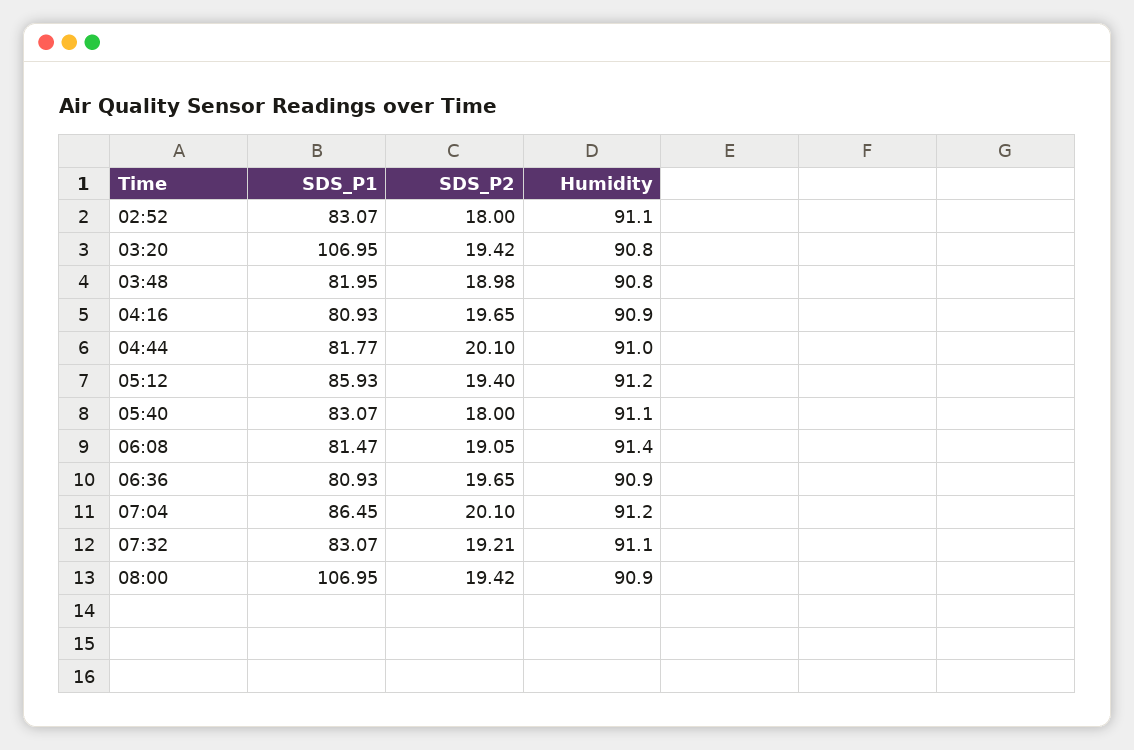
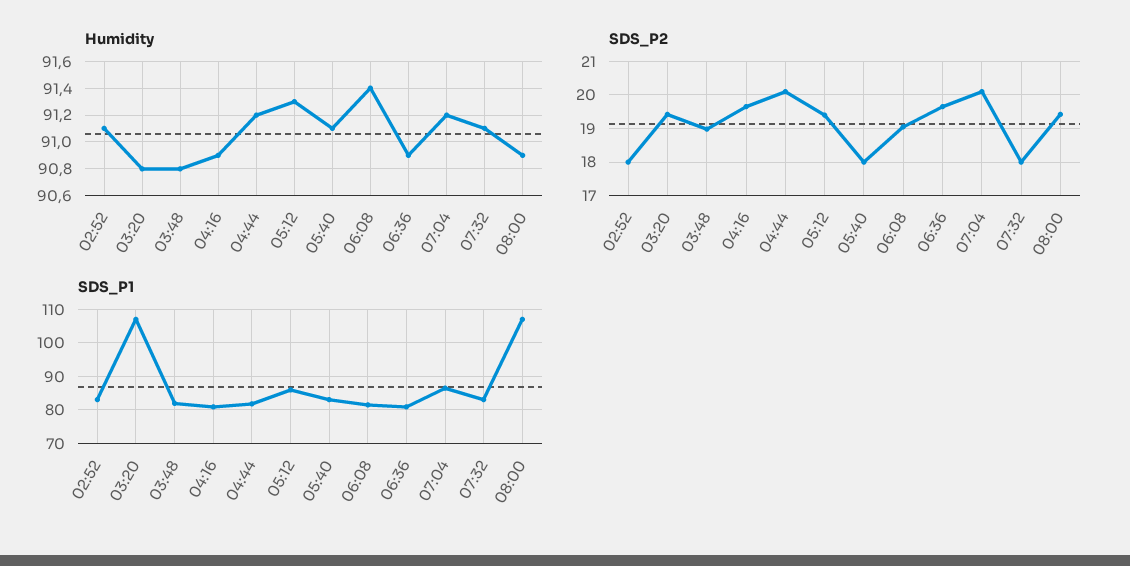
Humidity, 04:44: 91 -> 91.2
Humidity, 05:12: 91.2 -> 91.3
SDS_P2, 07:32: 19.21 -> 18

